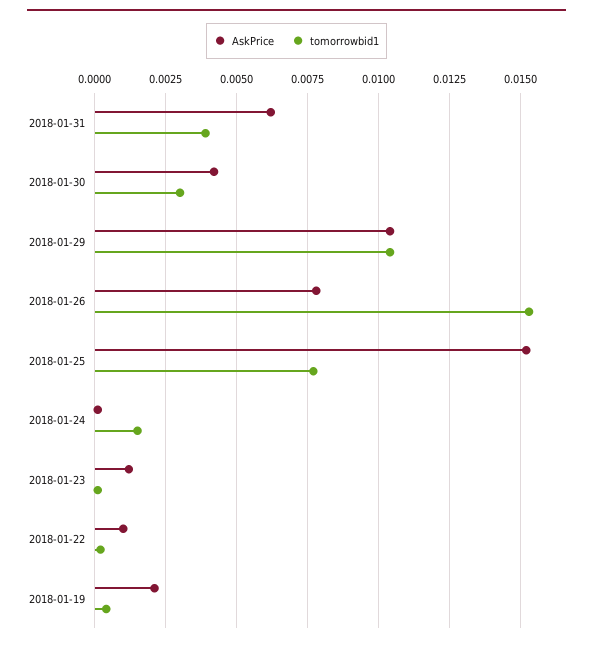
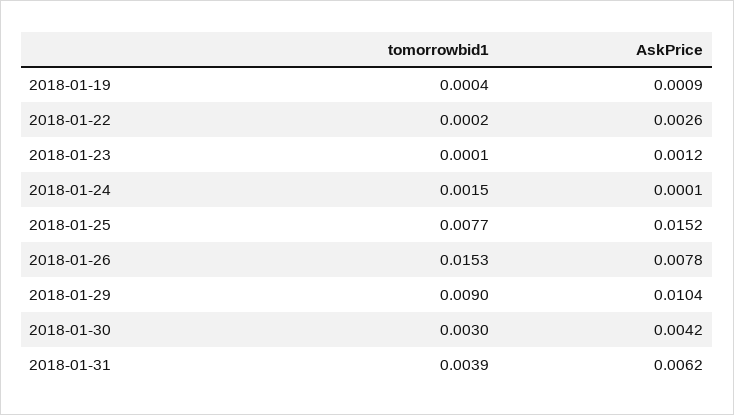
tomorrowbid1, 2018-01-29: 0.0105 -> 0.009
AskPrice, 2018-01-22: 0.001 -> 0.0026
AskPrice, 2018-01-19: 0.002 -> 0.0009

